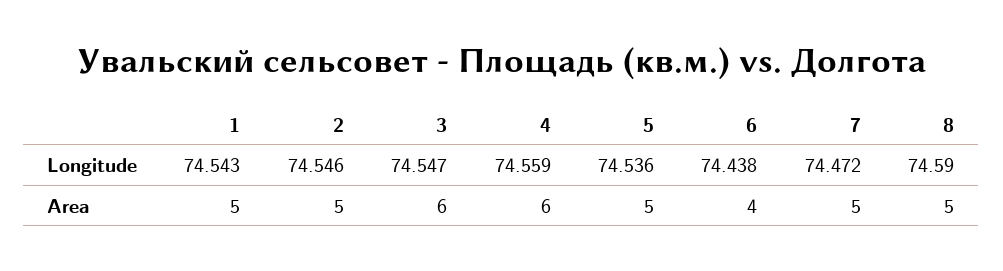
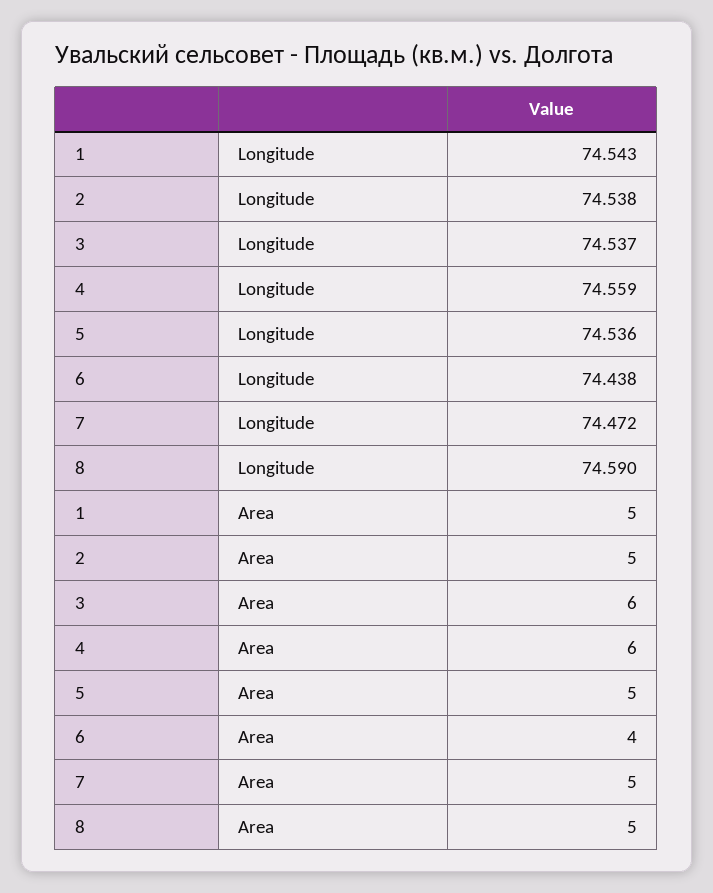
2, Longitude: 74.546 -> 74.538
3, Longitude: 74.547 -> 74.537

